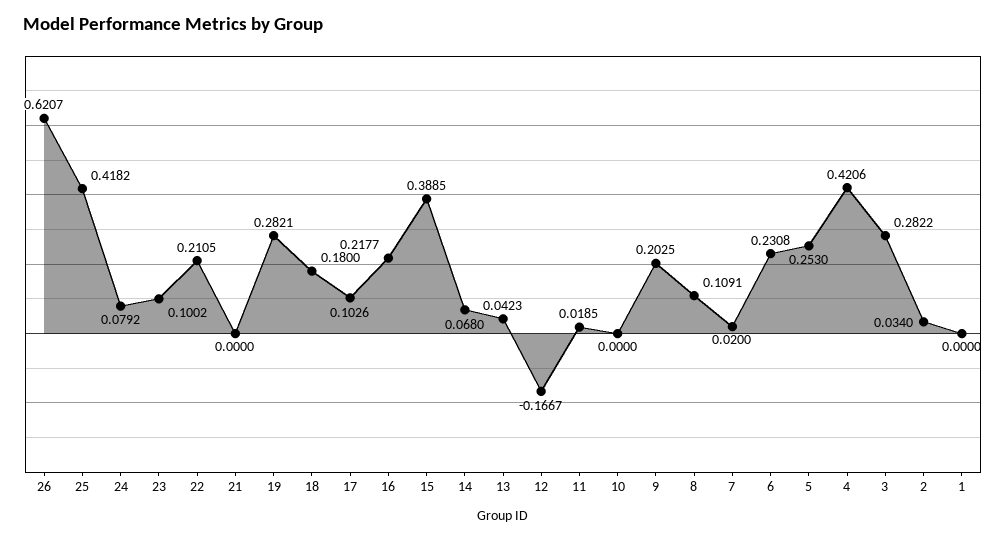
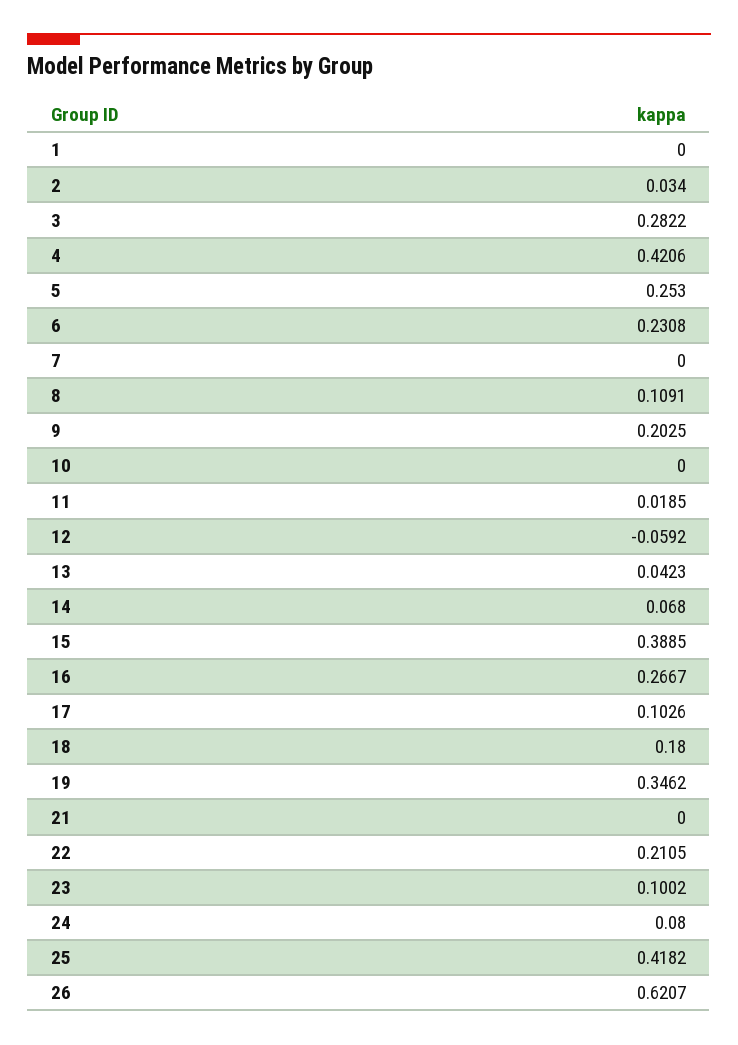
24: 0.0792 -> 0.08
19: 0.2821 -> 0.3462
16: 0.2177 -> 0.2667
12: -0.1667 -> -0.0592
7: 0.02 -> 0

